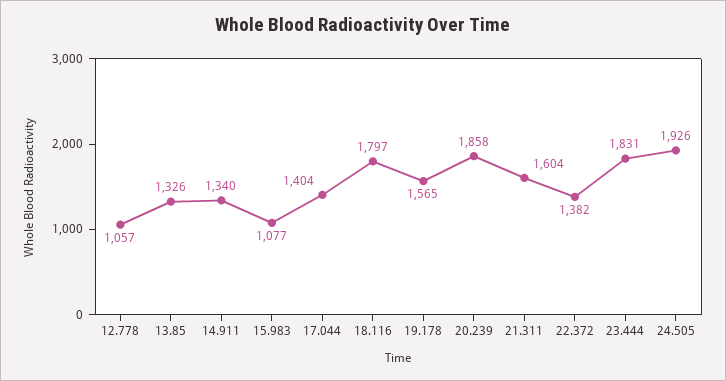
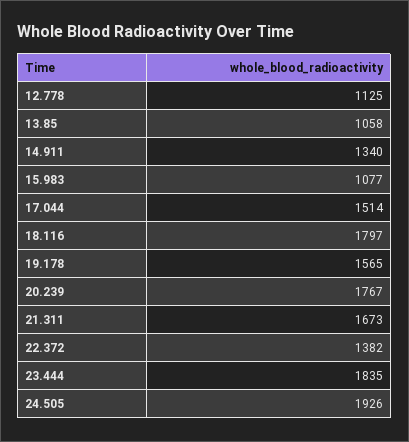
12.778: 1057 -> 1125
13.85: 1326 -> 1058
17.044: 1404 -> 1514
20.239: 1858 -> 1767
21.311: 1604 -> 1673
23.444: 1831 -> 1835

